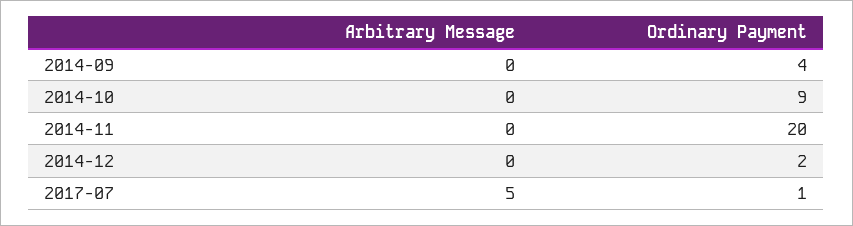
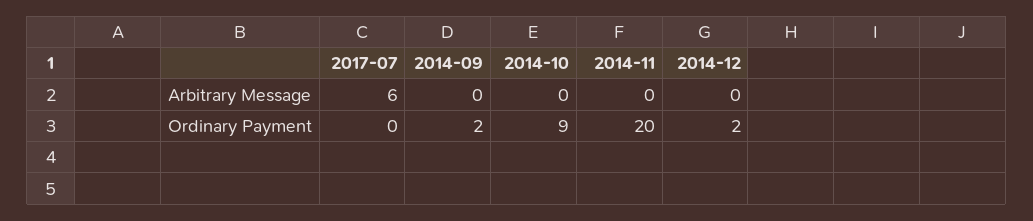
Ordinary Payment, 2014-09: 4 -> 2
Arbitrary Message, 2017-07: 5 -> 6
Ordinary Payment, 2017-07: 1 -> 0

